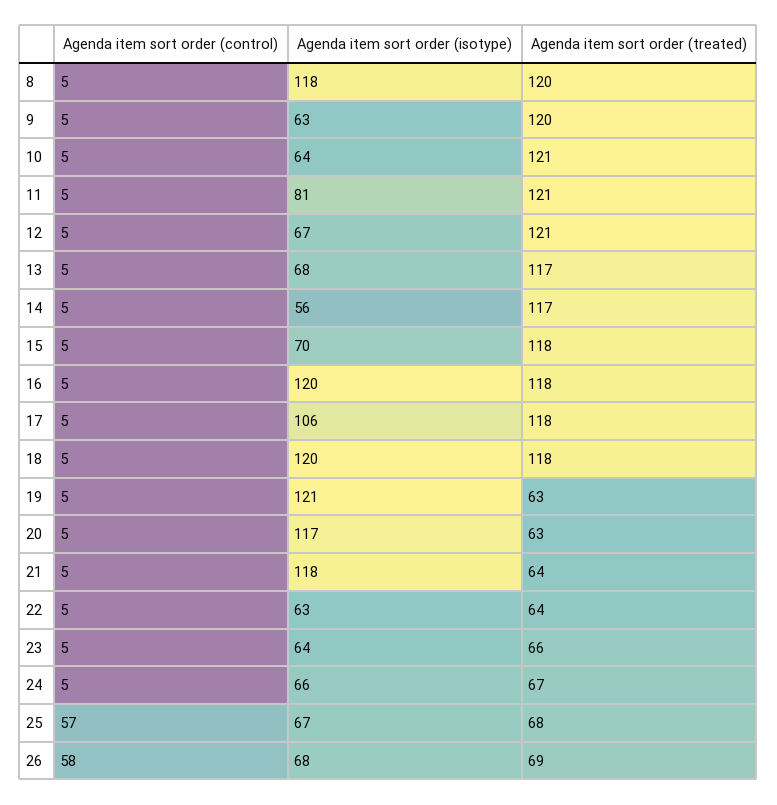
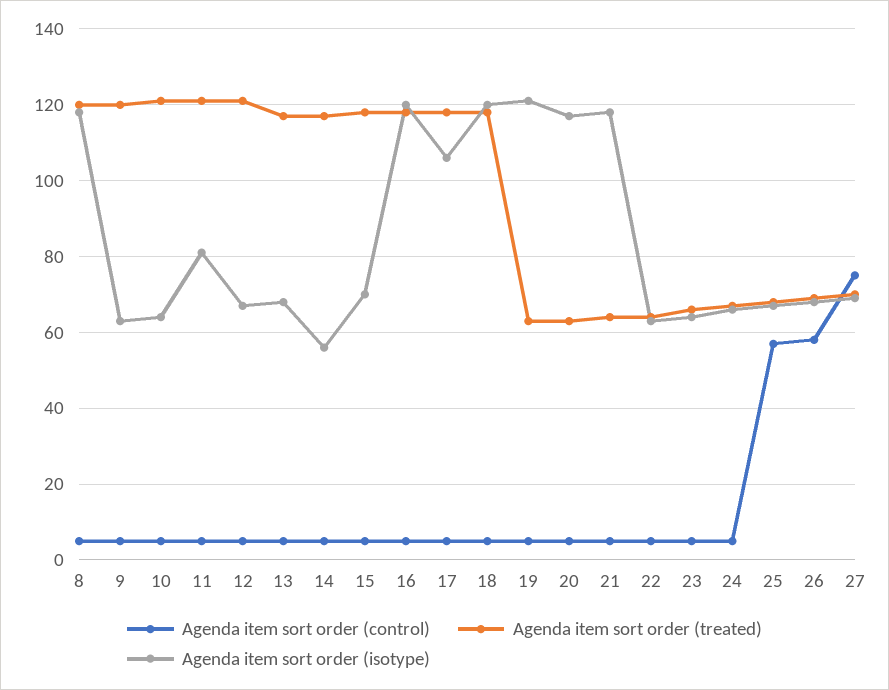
Agenda item sort order (control), 27: none -> 75
Agenda item sort order (treated), 27: none -> 70
Agenda item sort order (isotype), 27: none -> 70

